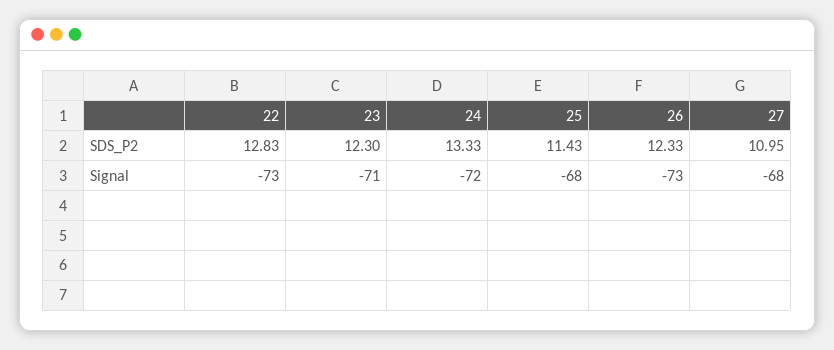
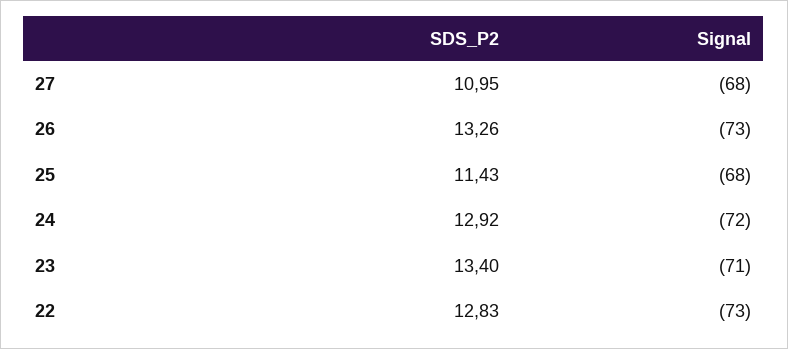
23, SDS_P2: 12.3 -> 13.4
24, SDS_P2: 13.33 -> 12.92
26, SDS_P2: 12.33 -> 13.26

